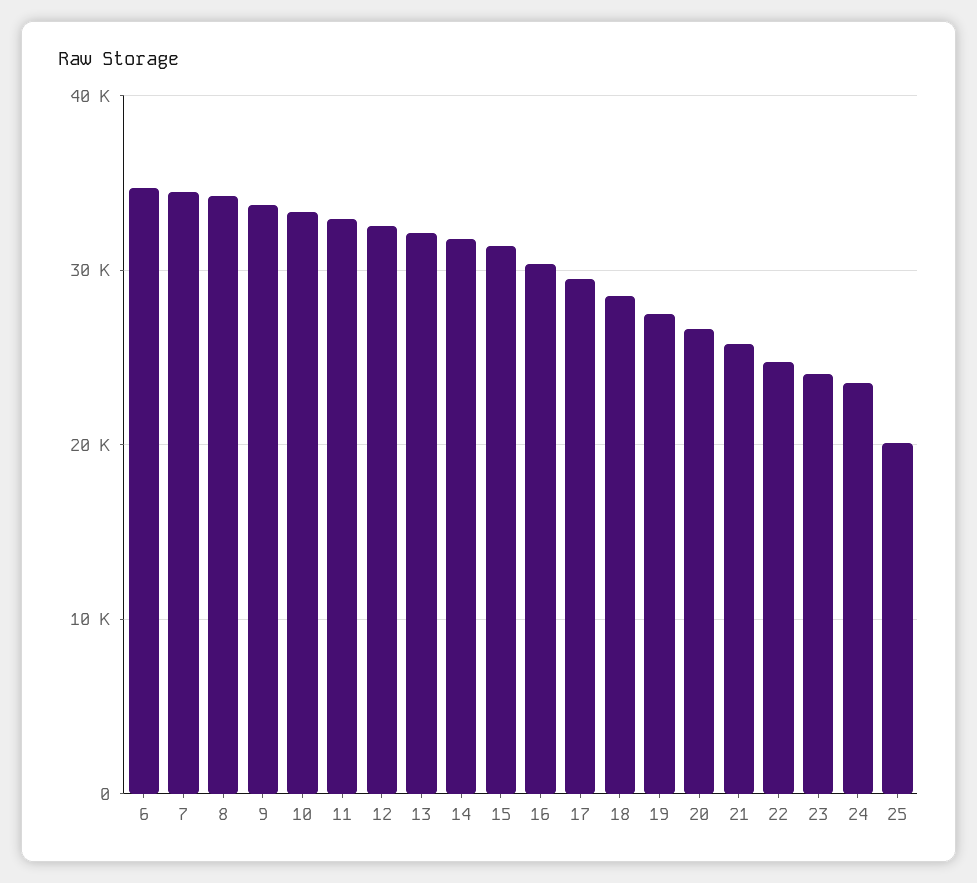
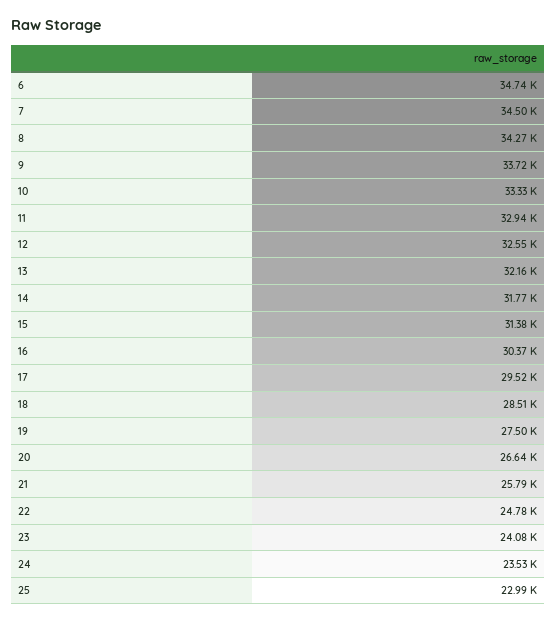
25: 20000 -> 22990

